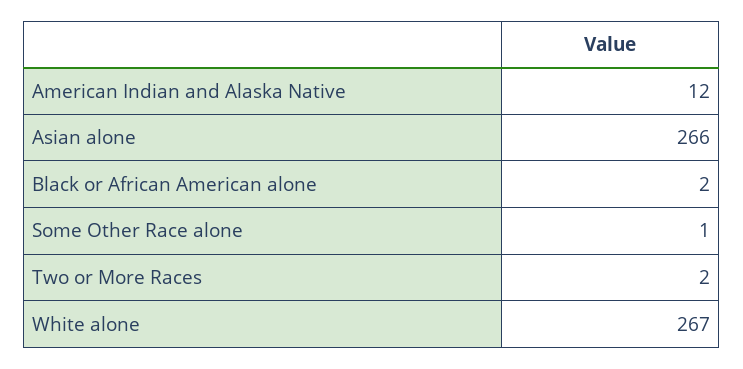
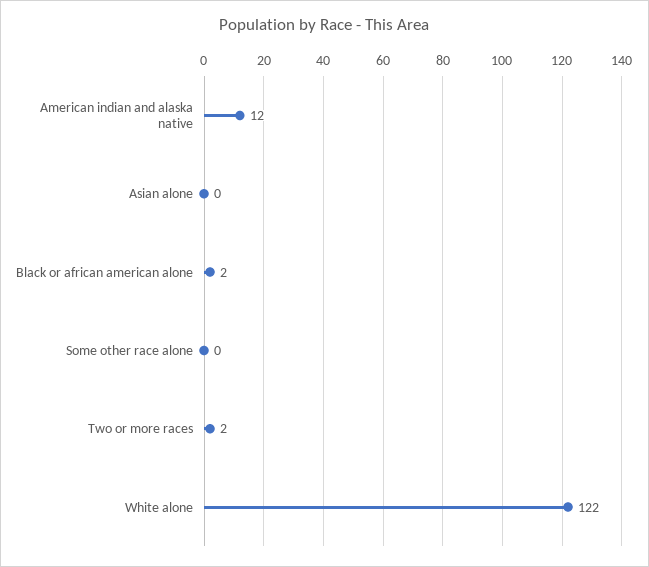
Asian alone: 266 -> 0
Some Other Race alone: 1 -> 0
White alone: 267 -> 122

